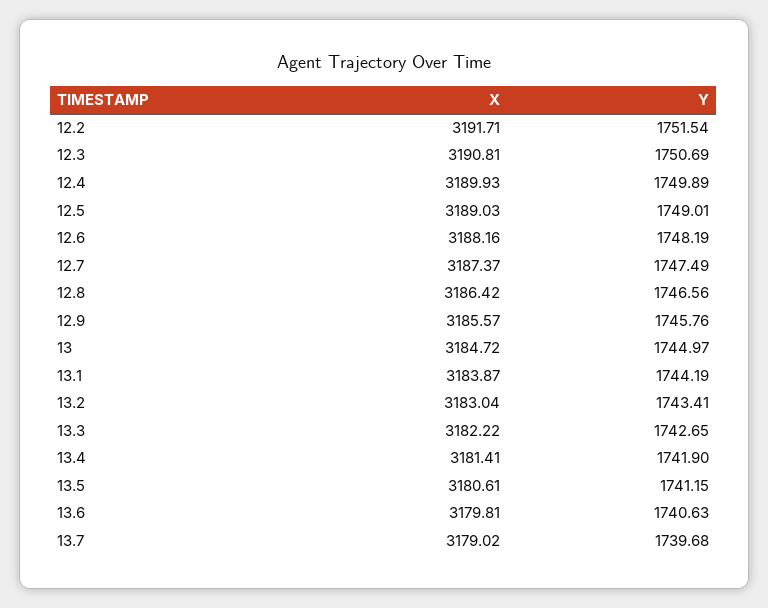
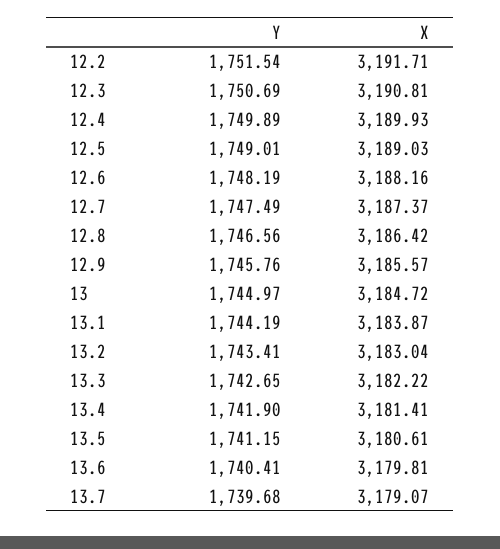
Y, 13.6: 1740.63 -> 1740.41
X, 13.7: 3179.02 -> 3179.07

